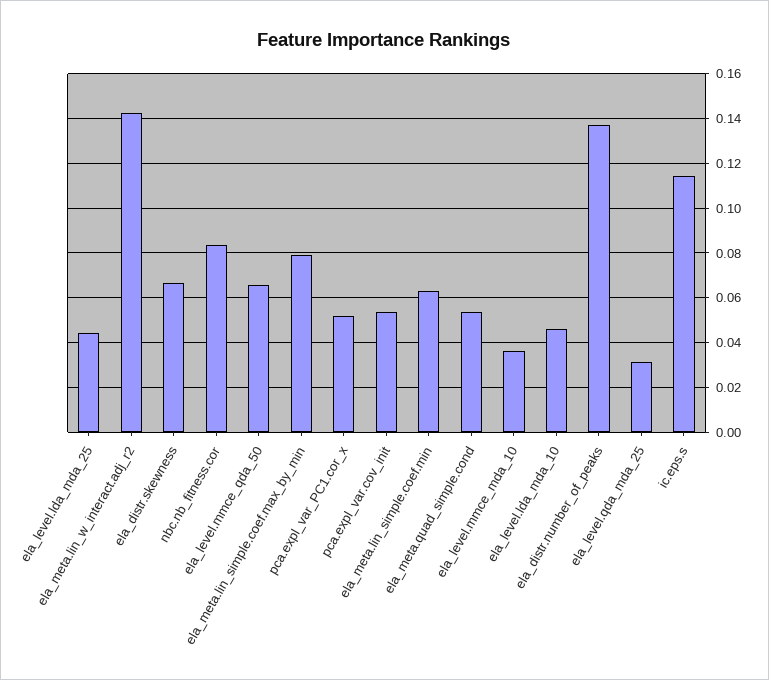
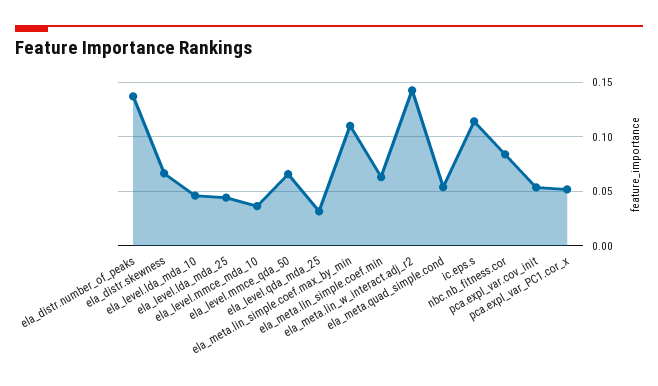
ela_meta.lin_simple.coef.max_by_min: 0.08 -> 0.11

